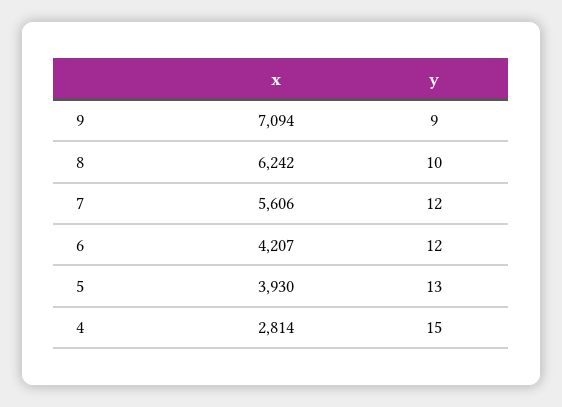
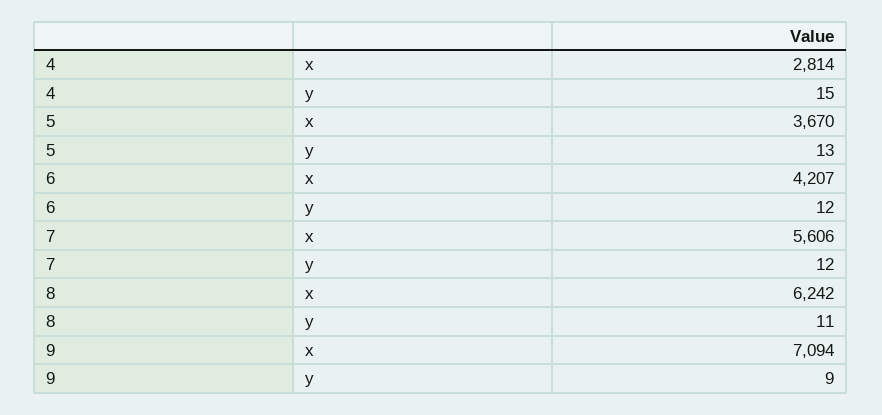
y, 8: 10 -> 11
x, 5: 3930 -> 3670

